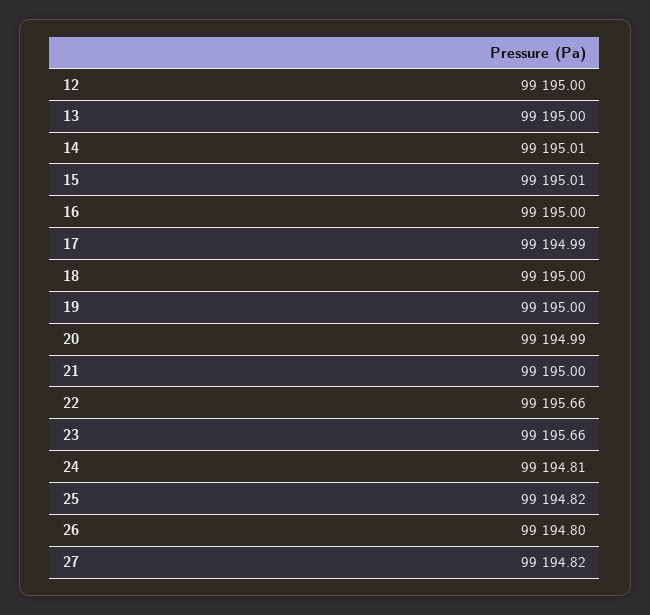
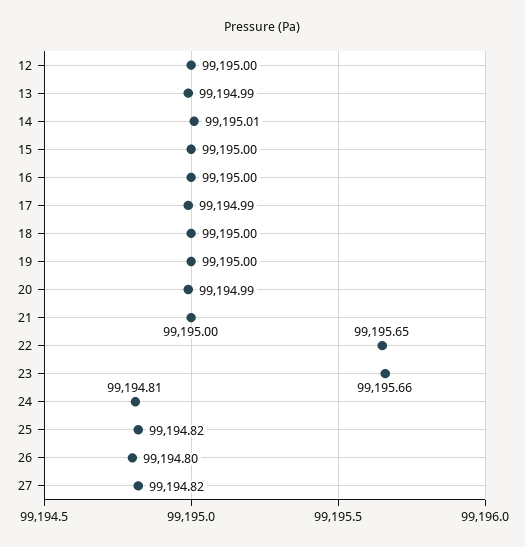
13: 99195 -> 99194.99
15: 99195.01 -> 99195
22: 99195.66 -> 99195.65

